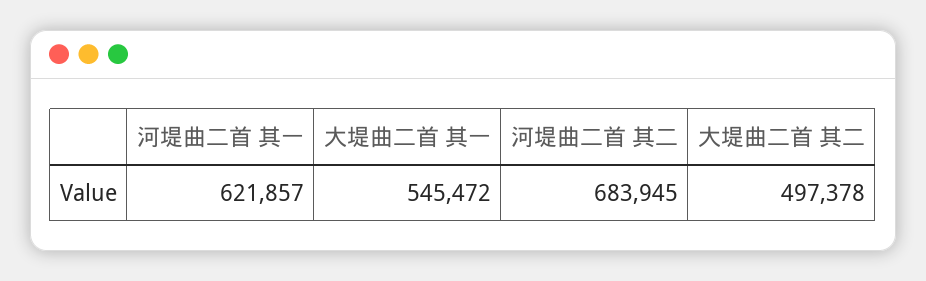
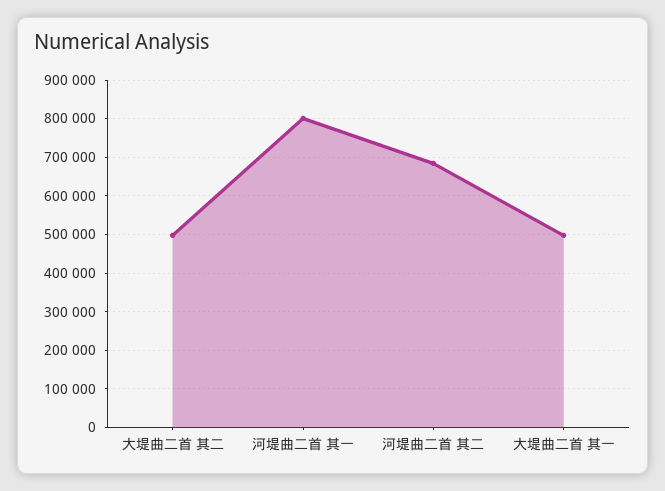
河堤曲二首 其一: 621857 -> 800000
大堤曲二首 其一: 545472 -> 500000

